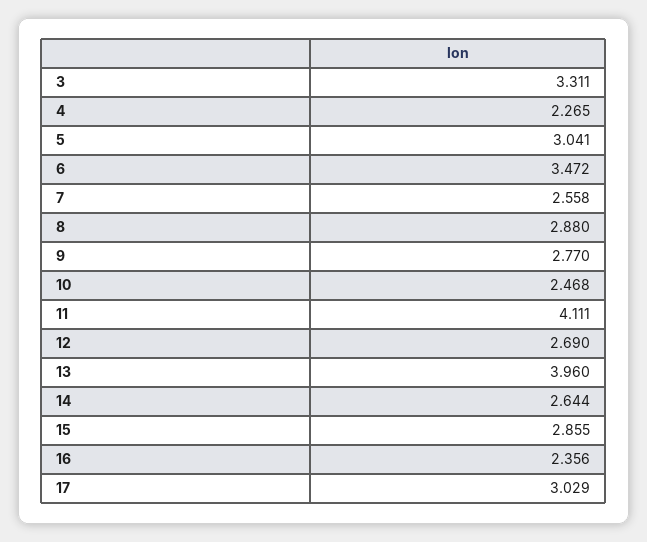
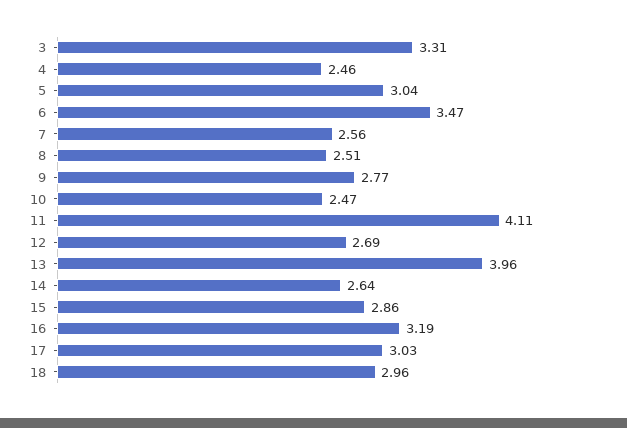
4: 2.265 -> 2.46
8: 2.88 -> 2.51
16: 2.356 -> 3.19
18: none -> 2.96

